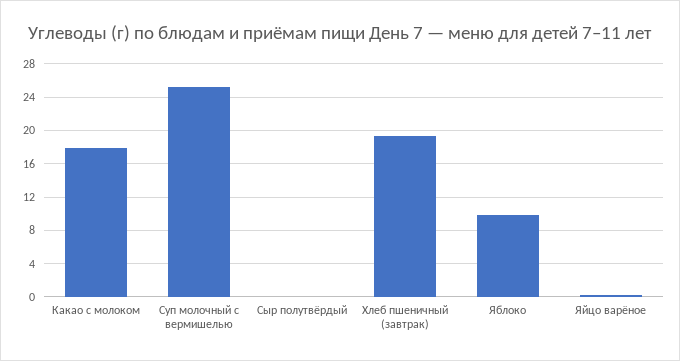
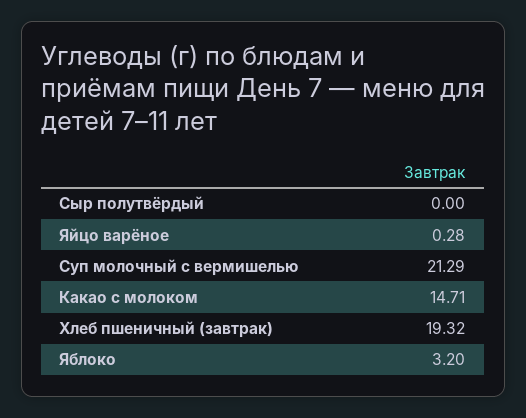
Какао с молоком: 18 -> 14.71
Суп молочный с вермишелью: 25 -> 21.29
Яблоко: 10 -> 3.2

